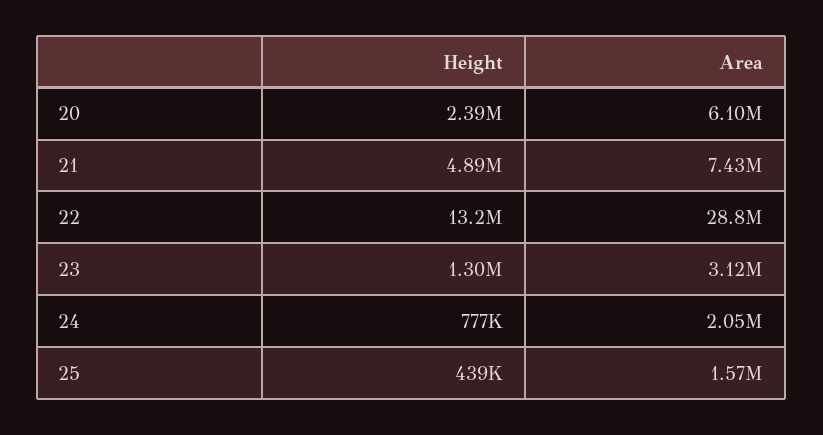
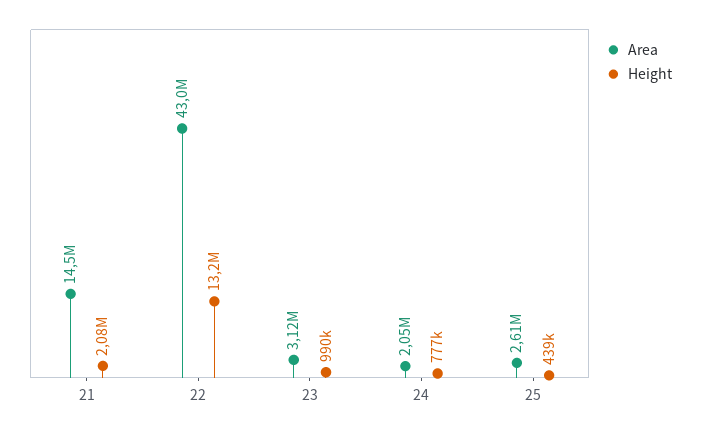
Height, 20: 2390000 -> none
Area, 20: 6100000 -> none
Height, 21: 4890000 -> 2080000
Area, 21: 7430000 -> 14500000
Area, 22: 28800000 -> 43000000
Height, 23: 1300000 -> 990000
Area, 25: 1570000 -> 2610000

